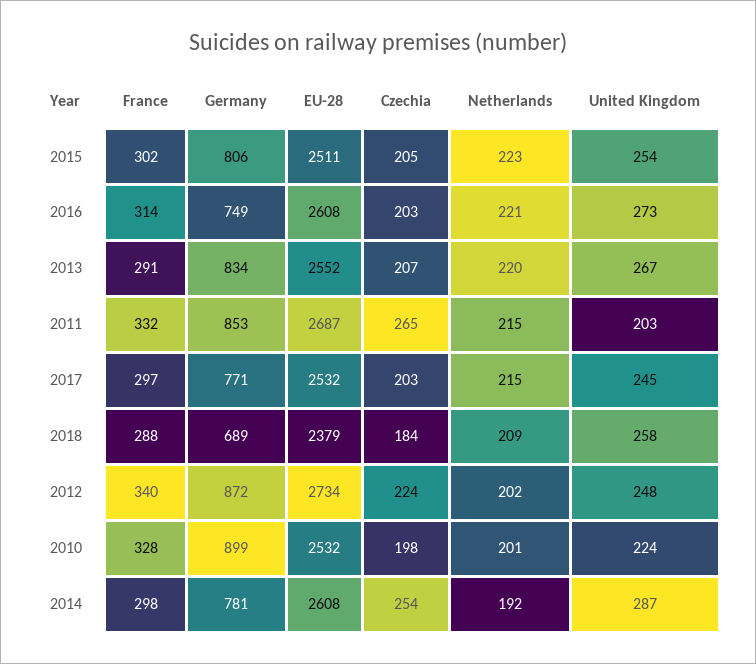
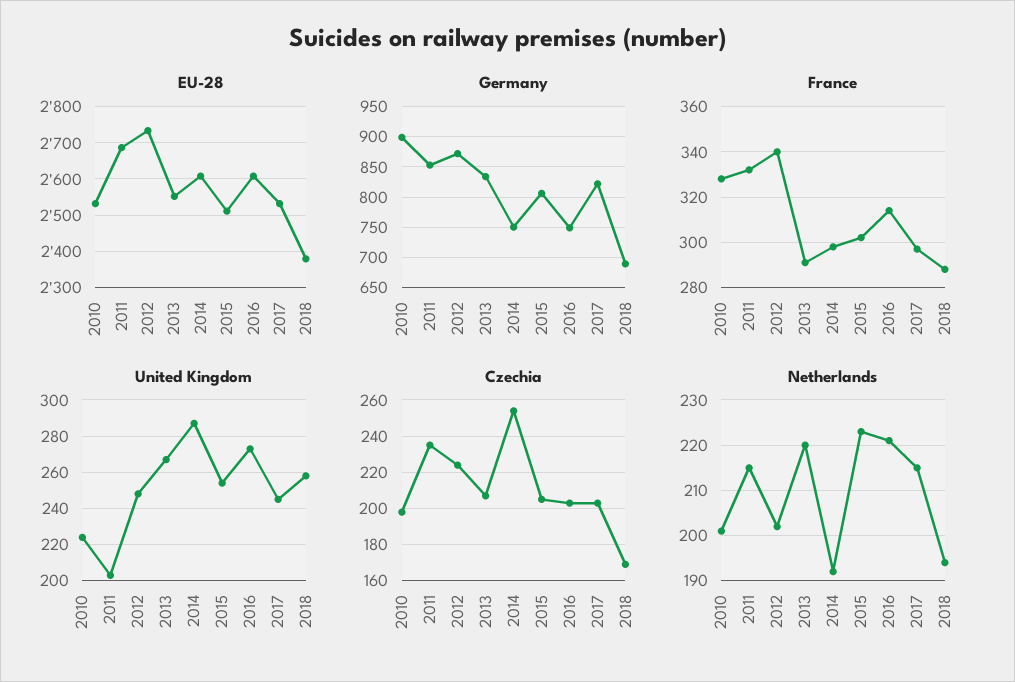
Czechia, 2011: 265 -> 235
Germany, 2017: 771 -> 820
Czechia, 2018: 184 -> 170
Netherlands, 2018: 209 -> 195
Germany, 2014: 781 -> 750

